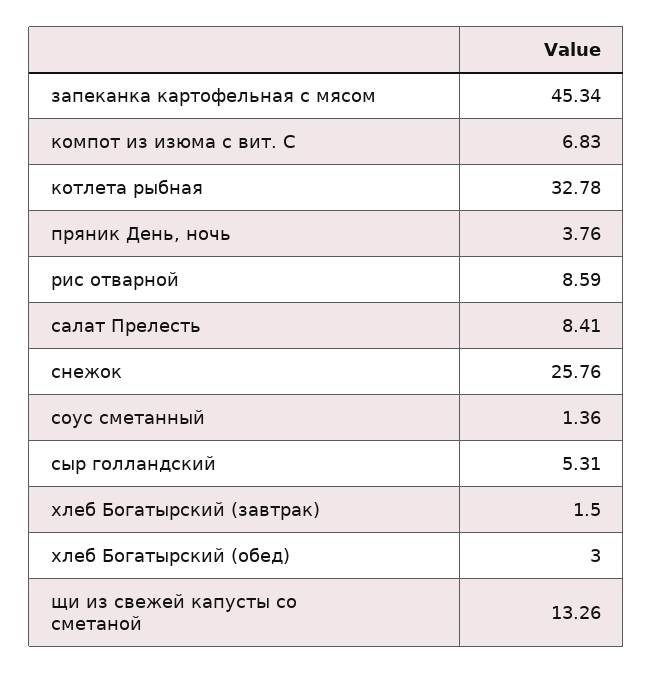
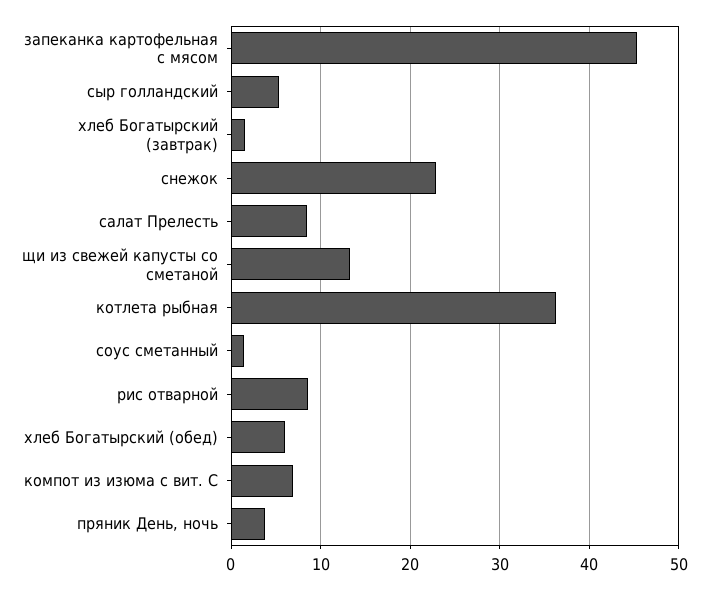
котлета рыбная: 32.78 -> 36
снежок: 25.76 -> 23
хлеб Богатырский (обед): 3 -> 6

